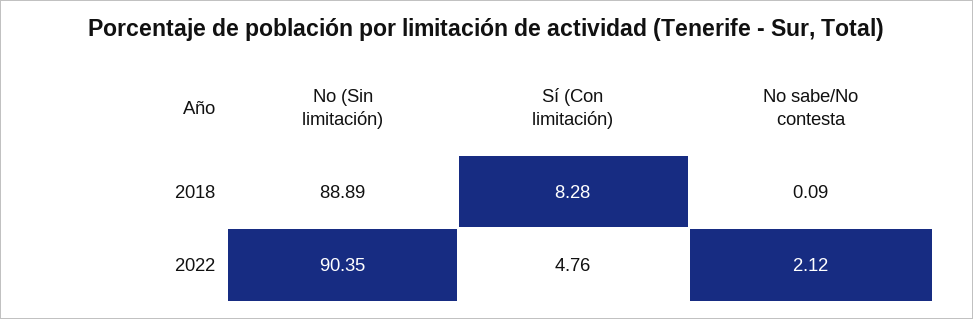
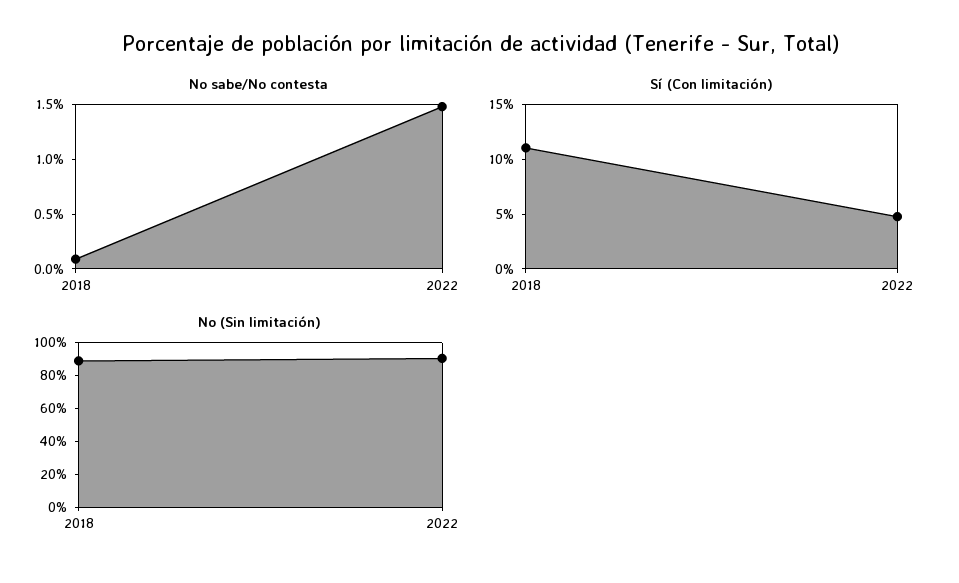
Sí (Con limitación), 2018: 8.28 -> 11
No sabe/No contesta, 2022: 2.12 -> 1.5

